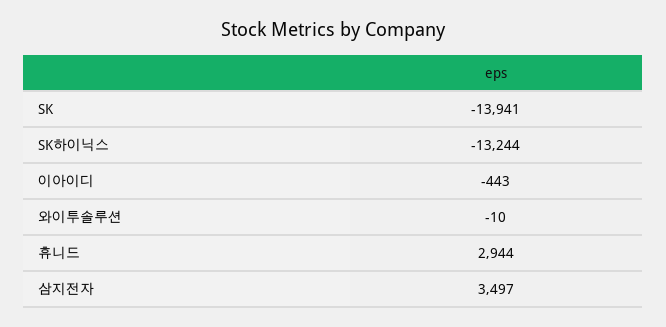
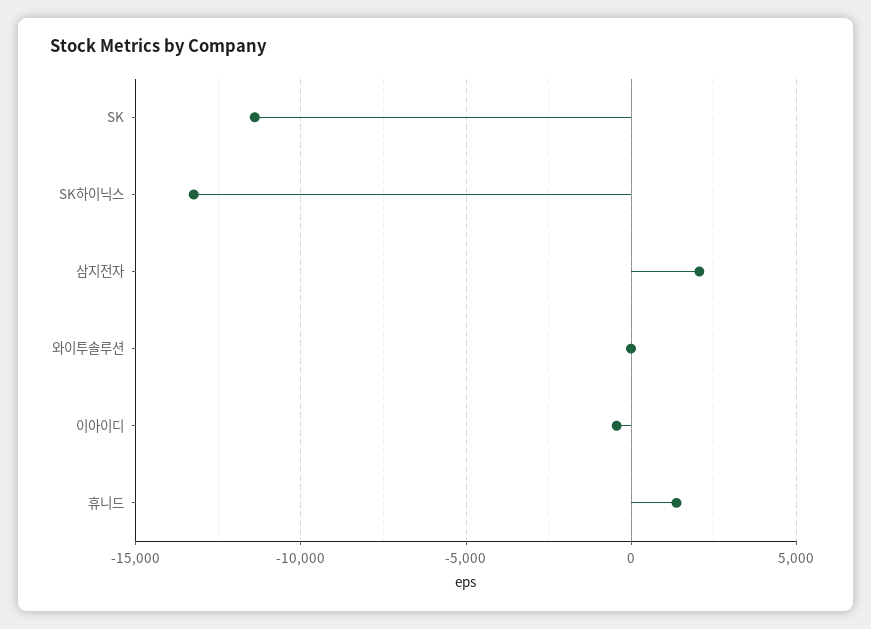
SK: -13941 -> -11500
휴니드: 2944 -> 1500
삼지전자: 3497 -> 2000

